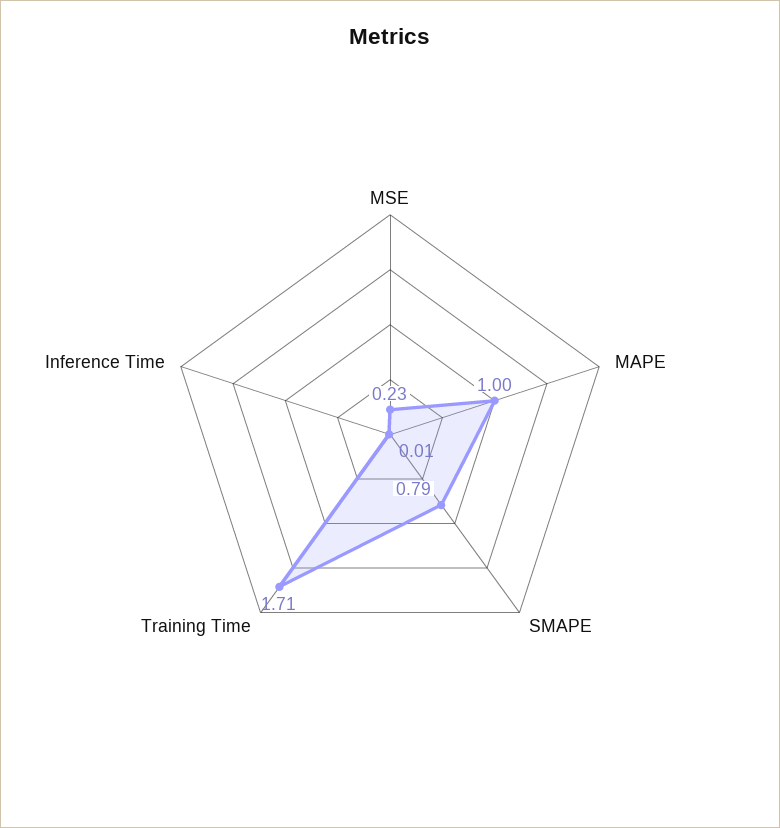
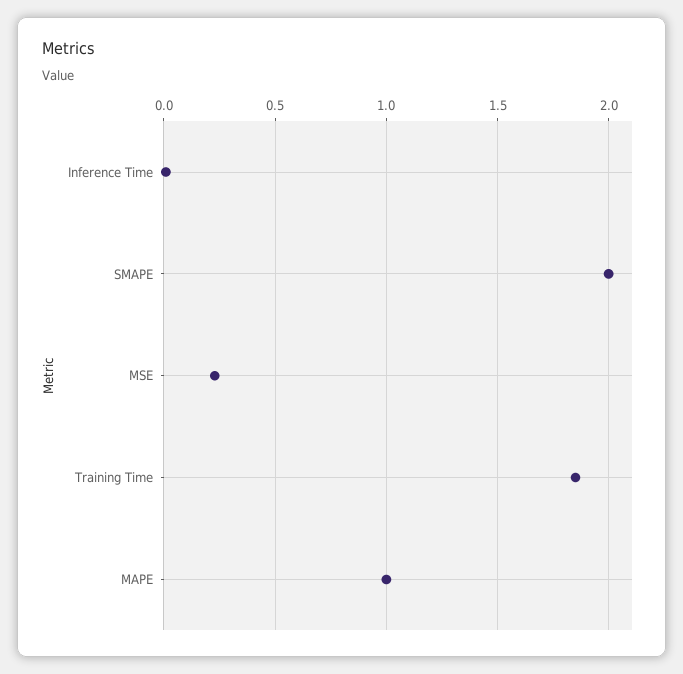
SMAPE: 0.79 -> 2
Training Time: 1.71 -> 1.85

